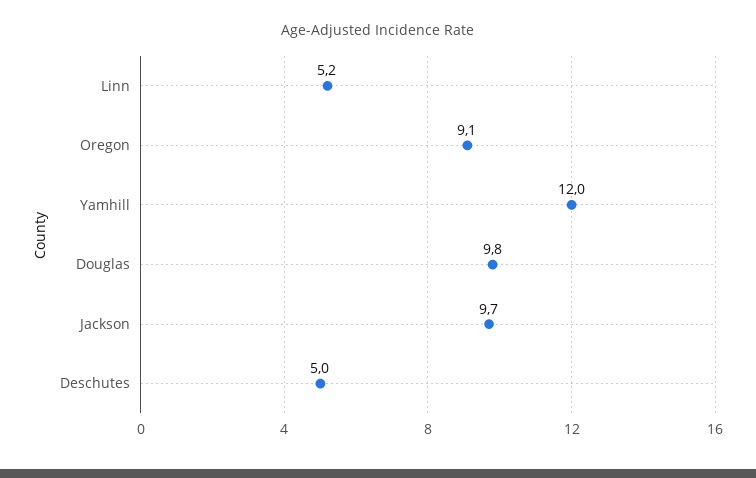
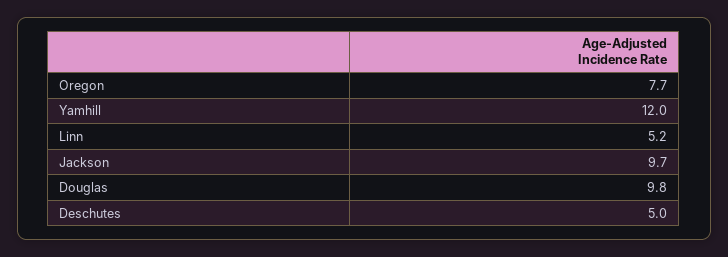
Oregon: 9.1 -> 7.7

